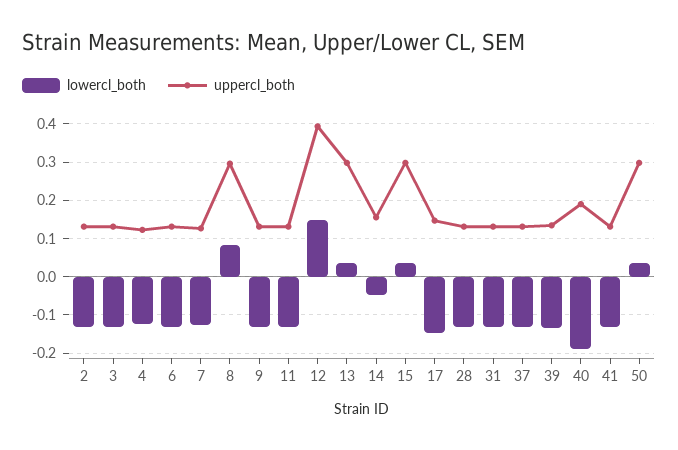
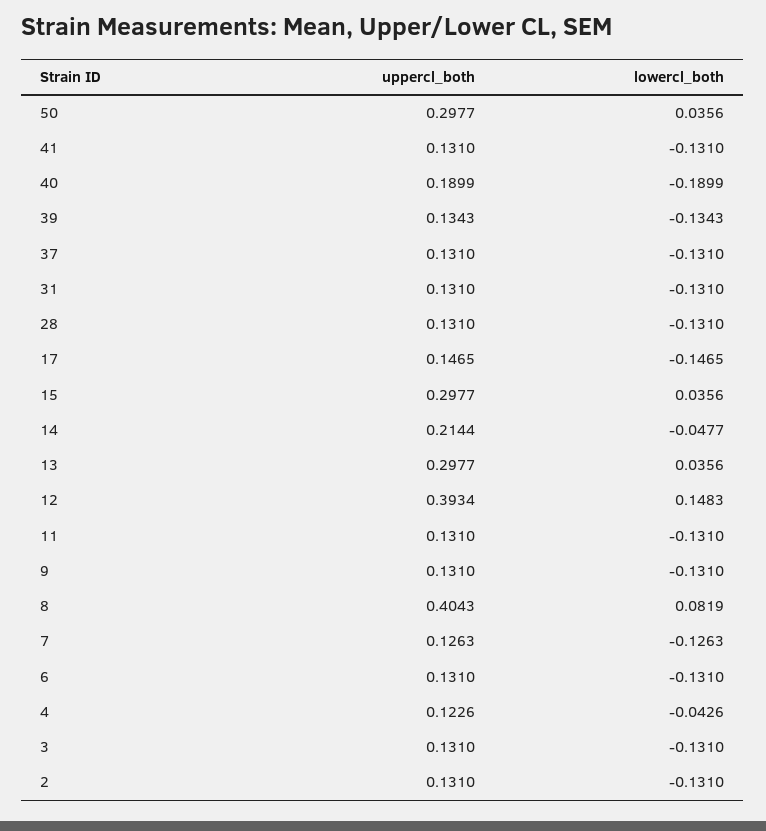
lowercl_both, 4: -0.12 -> -0.0426
uppercl_both, 8: 0.3 -> 0.4043
uppercl_both, 14: 0.16 -> 0.2144

